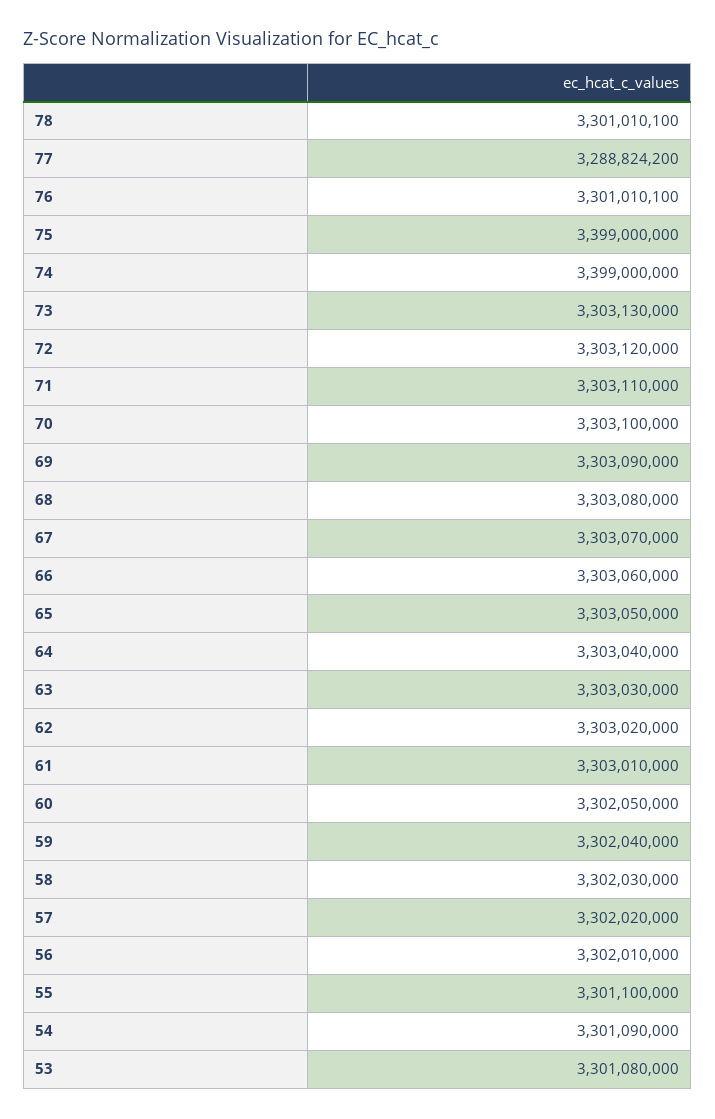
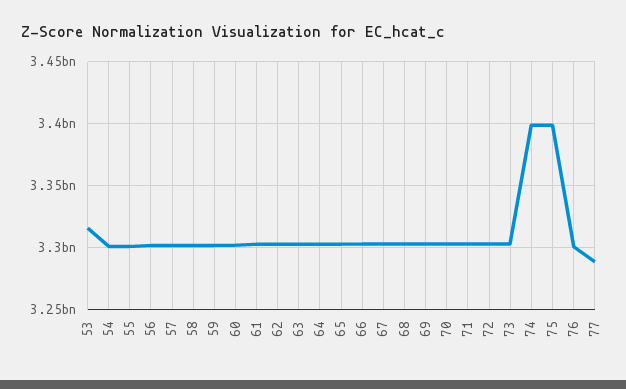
78: 3301010100 -> none
53: 3301080000 -> 3315000000

